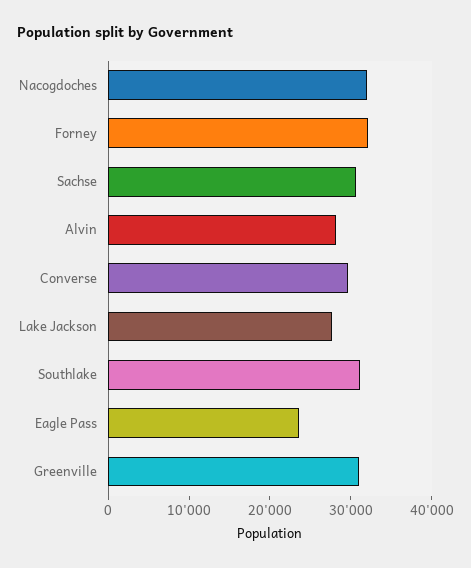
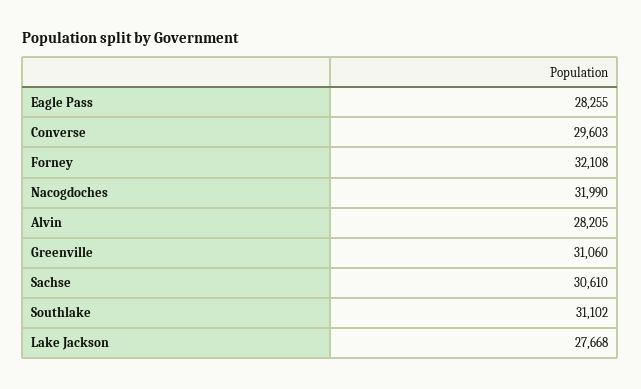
Eagle Pass: 24000 -> 28255

